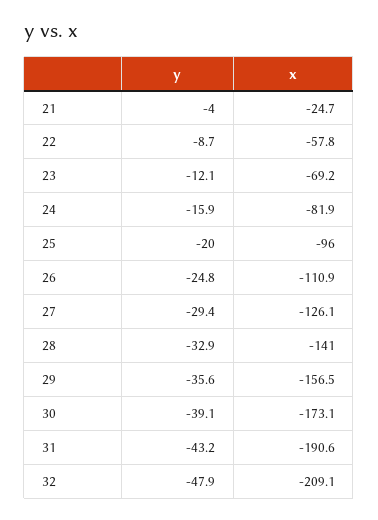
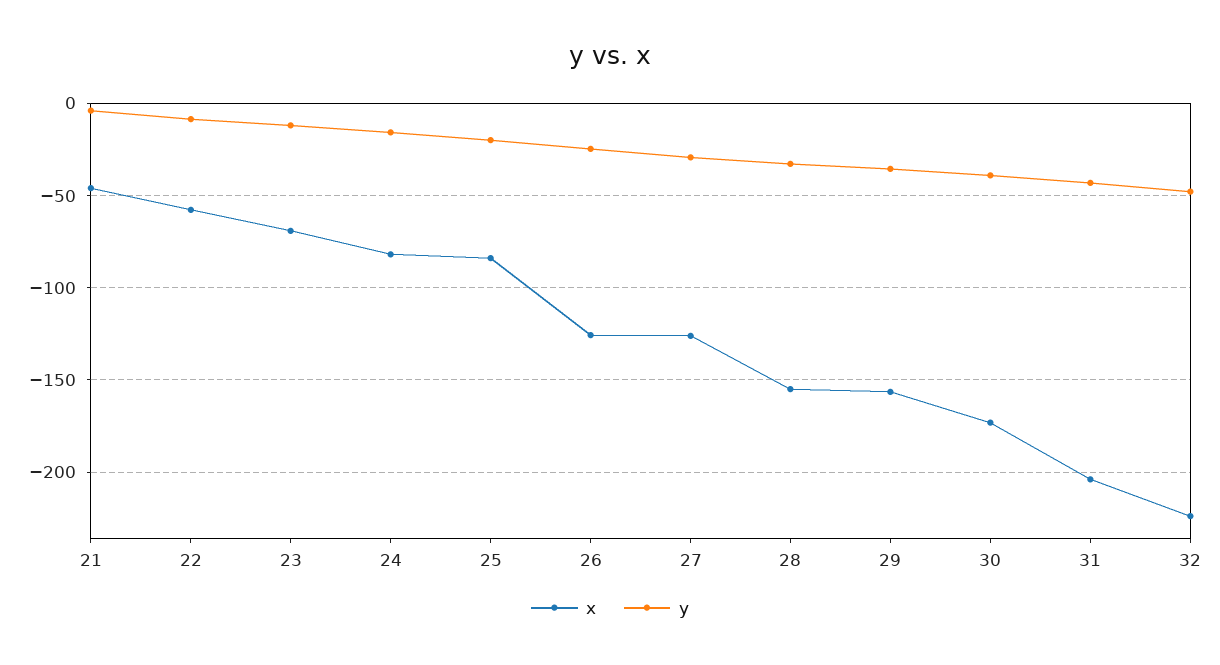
x, 21: -24.7 -> -45
x, 25: -96 -> -85
x, 26: -110.9 -> -125
x, 28: -141 -> -155
x, 31: -190.6 -> -205
x, 32: -209.1 -> -225

